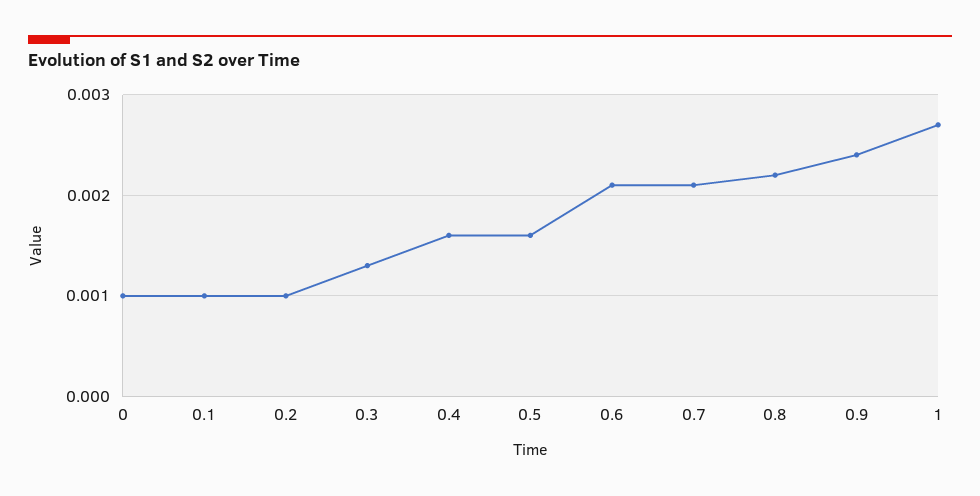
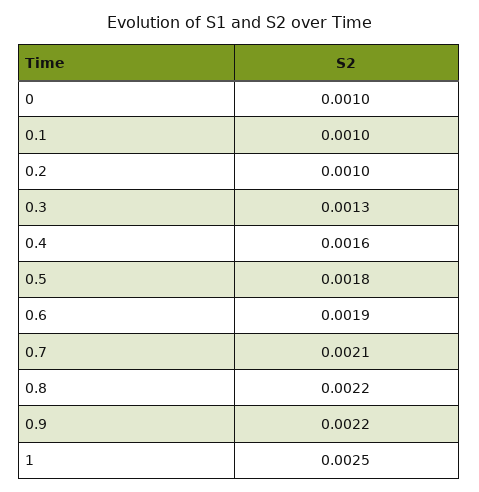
0.5: 0.0016 -> 0.0018
0.6: 0.0021 -> 0.0019
0.9: 0.0024 -> 0.0022
1: 0.0027 -> 0.0025

